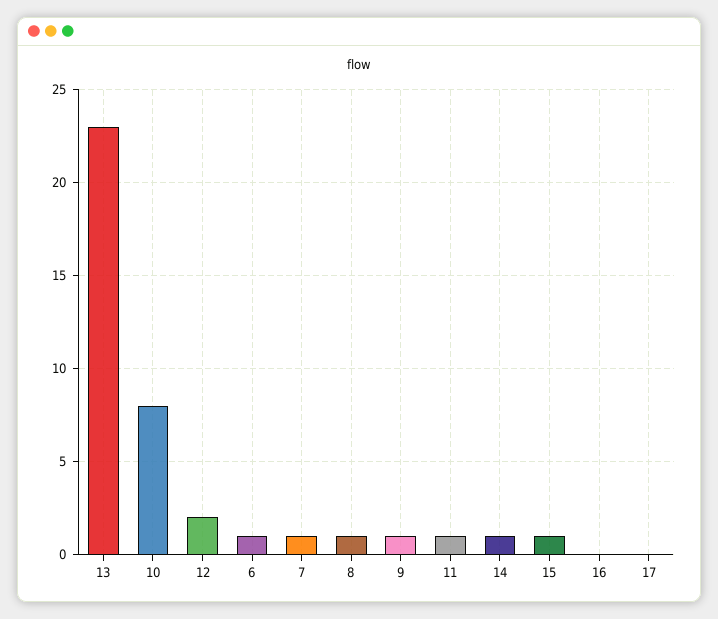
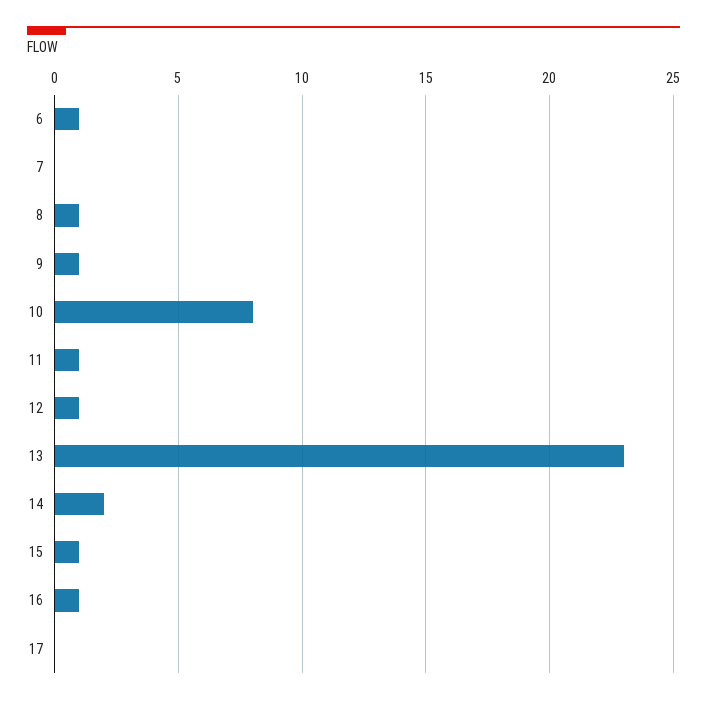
12: 2 -> 1
7: 1 -> 0
14: 1 -> 2
16: 0 -> 1

